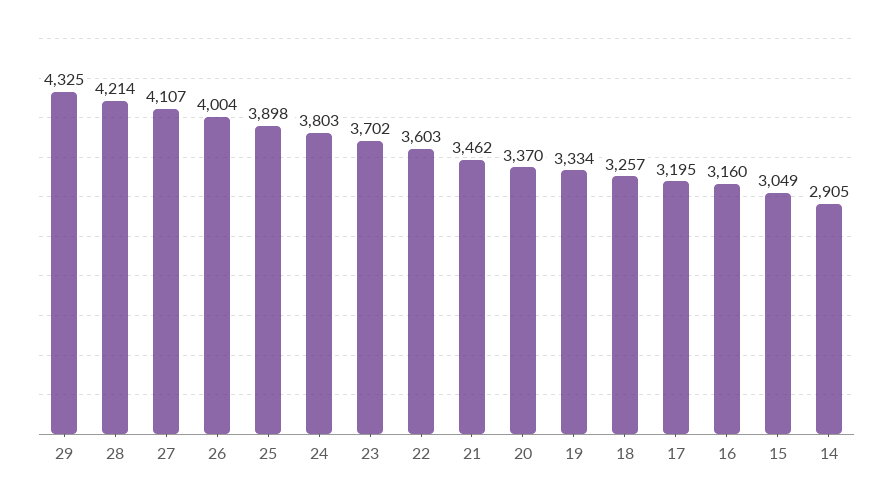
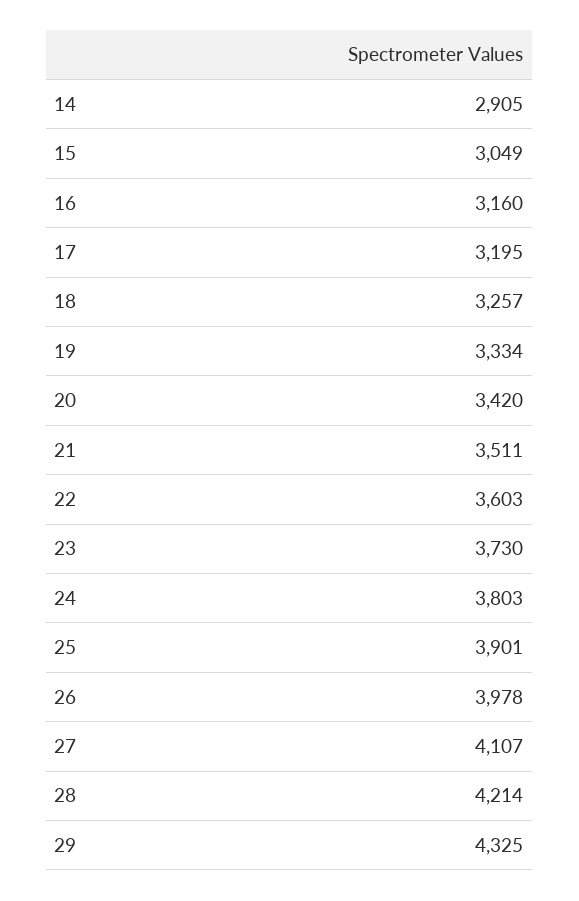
26: 4004 -> 3978
25: 3898 -> 3901
23: 3702 -> 3730
21: 3462 -> 3511
20: 3370 -> 3420

